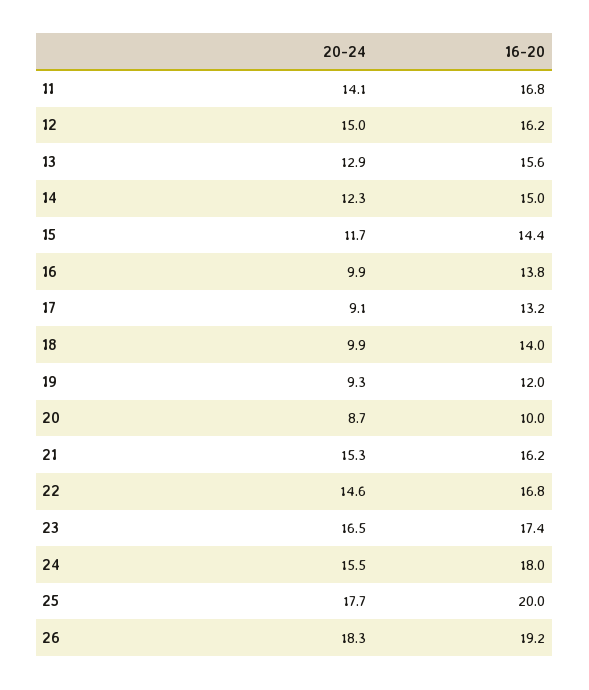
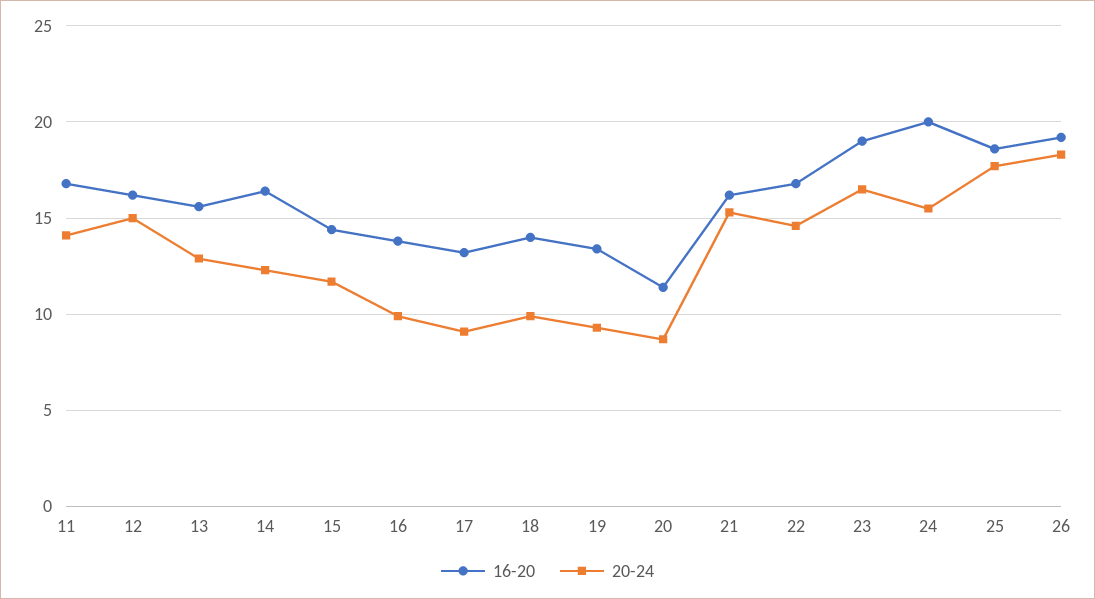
16-20, 14: 15 -> 16.5
16-20, 19: 12 -> 13.5
16-20, 20: 10 -> 11.5
16-20, 23: 17.4 -> 19
16-20, 24: 18 -> 20
16-20, 25: 20 -> 18.5

